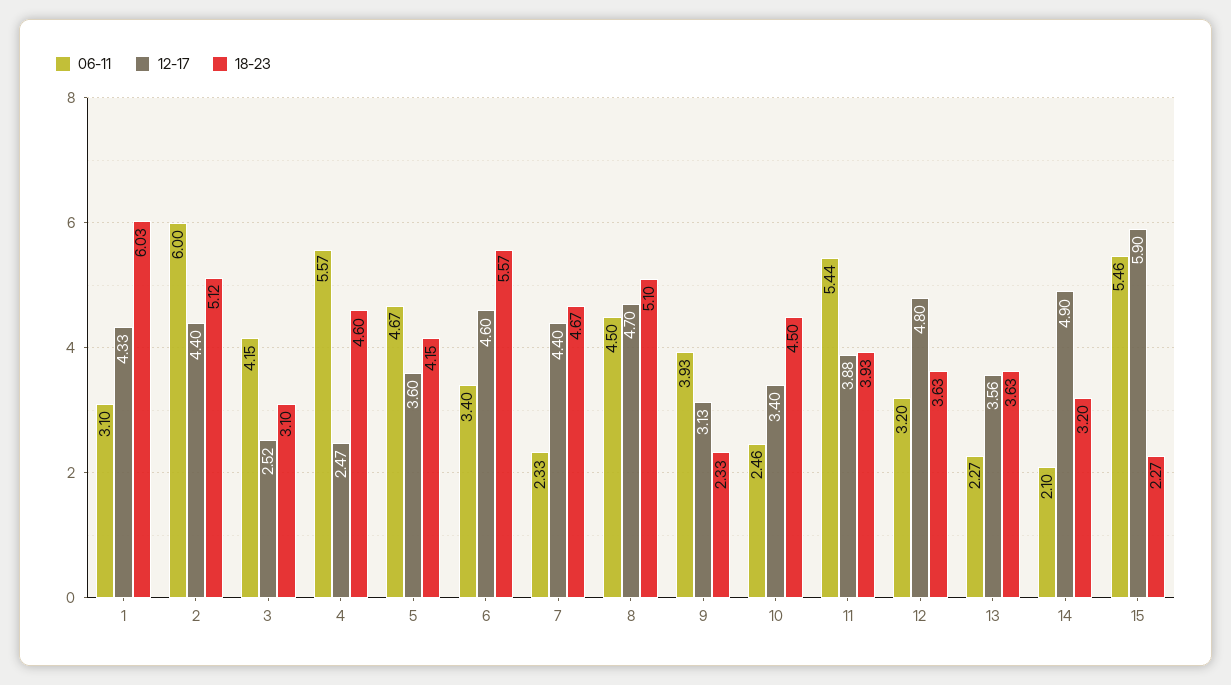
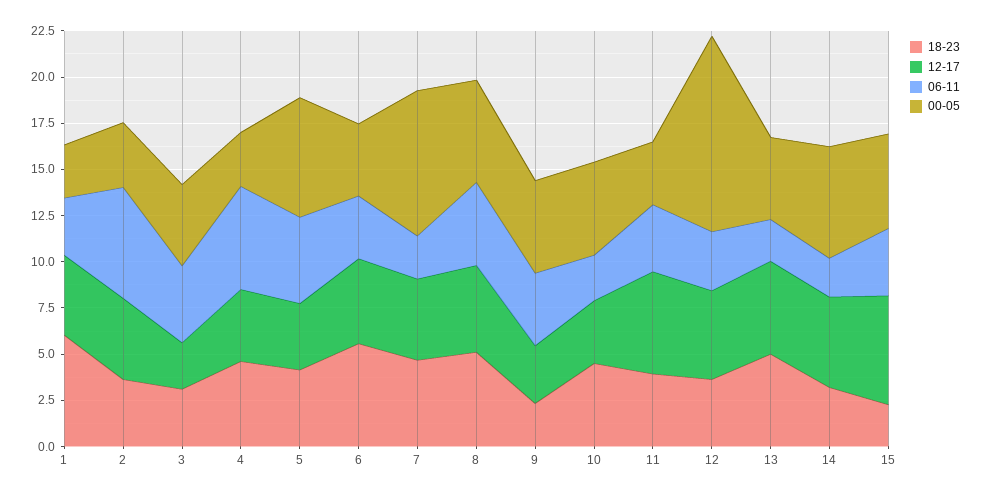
18-23, 2: 5.12 -> 3.5
12-17, 4: 2.47 -> 4
06-11, 11: 5.44 -> 3.5
12-17, 11: 3.88 -> 5.5
12-17, 13: 3.56 -> 5
18-23, 13: 3.63 -> 5
06-11, 15: 5.46 -> 3.5
00-05, 1: none -> 3
00-05, 2: none -> 3.5
00-05, 3: none -> 4.5
00-05, 4: none -> 3
00-05, 5: none -> 6.5
00-05, 6: none -> 4
00-05, 7: none -> 8
00-05, 8: none -> 5.5
00-05, 9: none -> 5
00-05, 10: none -> 5
00-05, 11: none -> 3.5
00-05, 12: none -> 10.5
00-05, 13: none -> 4.5
00-05, 14: none -> 6
00-05, 15: none -> 5

